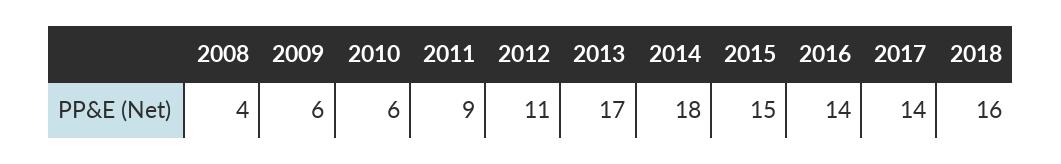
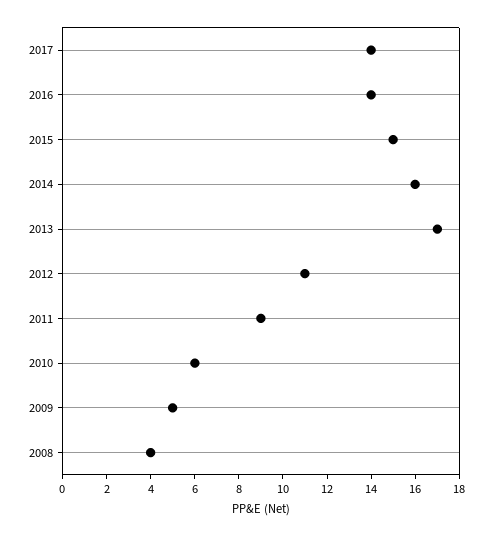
2009: 6 -> 5
2014: 18 -> 16
2018: 16 -> none

